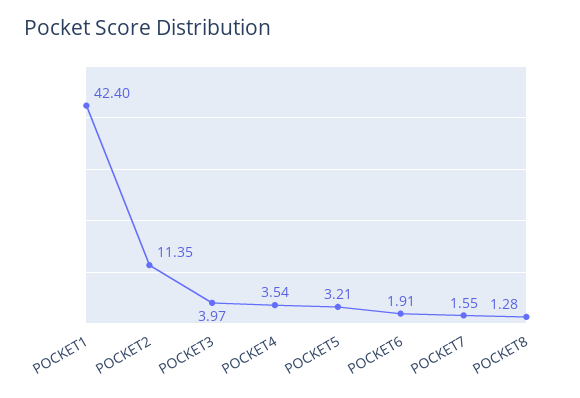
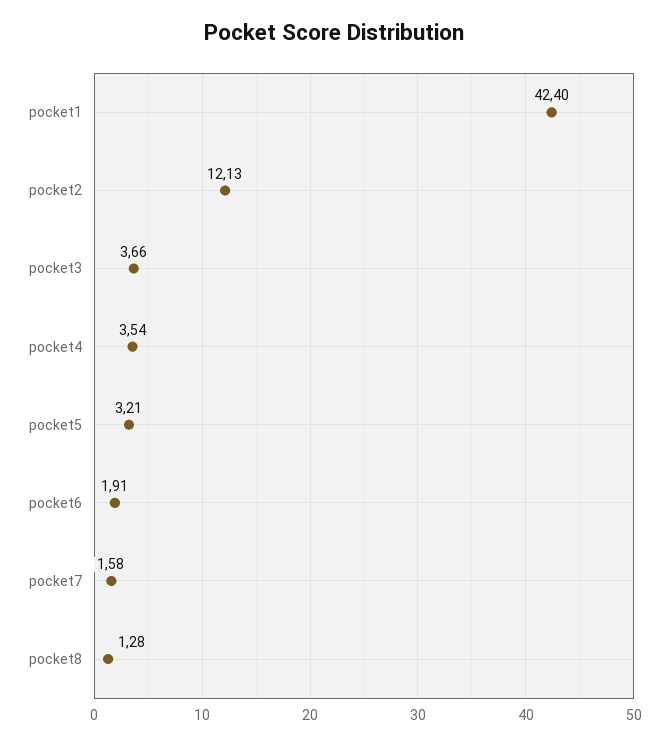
POCKET2: 11.35 -> 12.13
POCKET3: 3.97 -> 3.66
POCKET7: 1.55 -> 1.58

